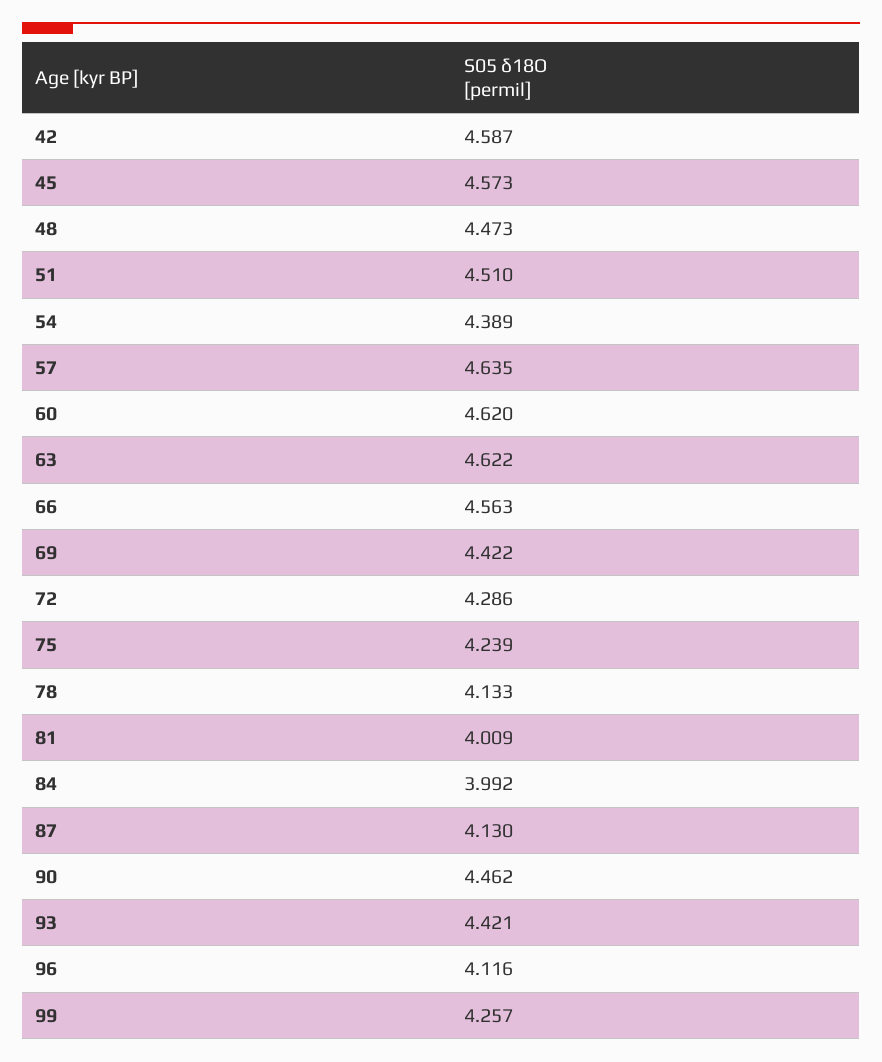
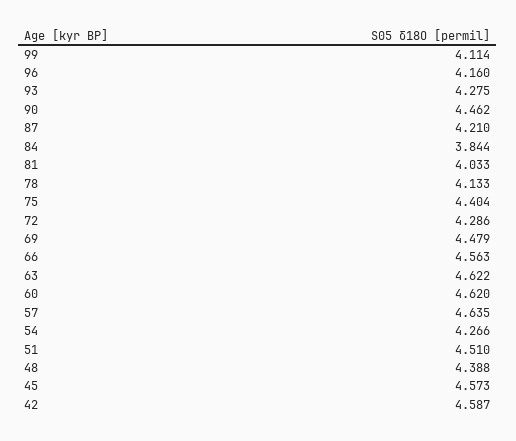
48: 4.473 -> 4.388
54: 4.389 -> 4.266
69: 4.422 -> 4.479
75: 4.239 -> 4.404
81: 4.009 -> 4.033
84: 3.992 -> 3.844
87: 4.13 -> 4.21
93: 4.421 -> 4.275
96: 4.116 -> 4.16
99: 4.257 -> 4.114

